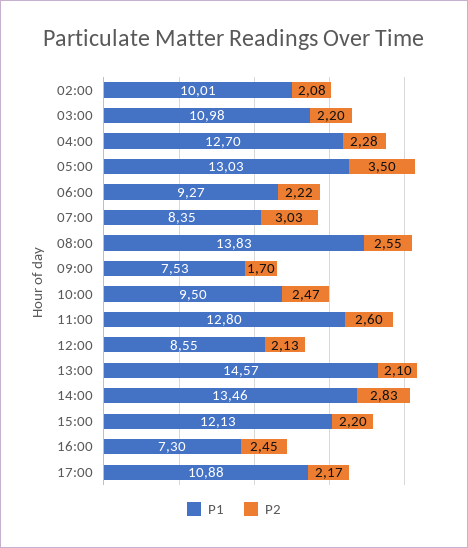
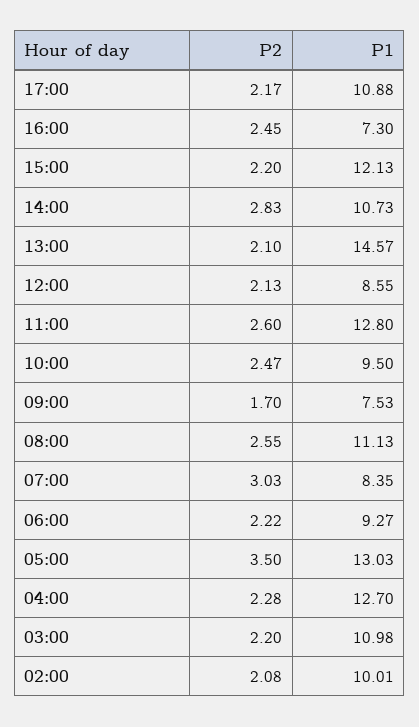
P1, 08:00: 13.83 -> 11.13
P1, 14:00: 13.46 -> 10.73

